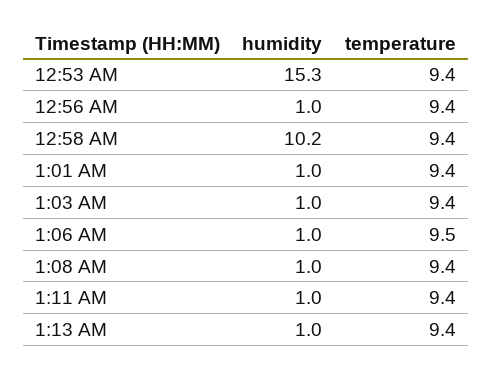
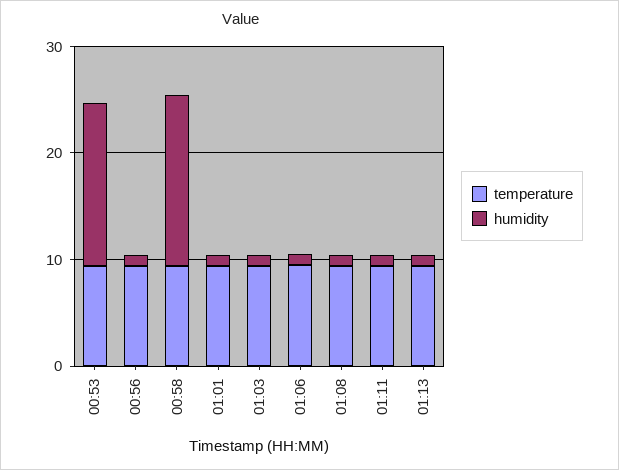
humidity, 12:58 AM: 10.2 -> 16

